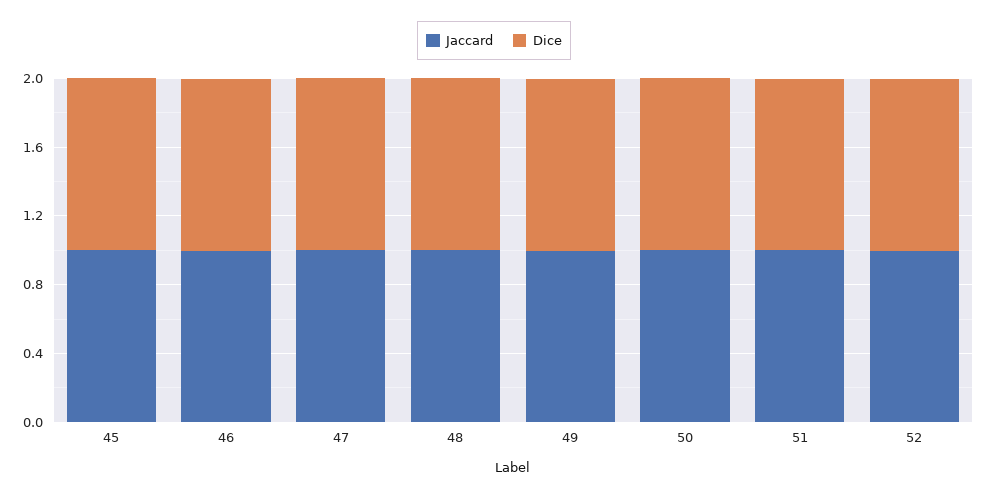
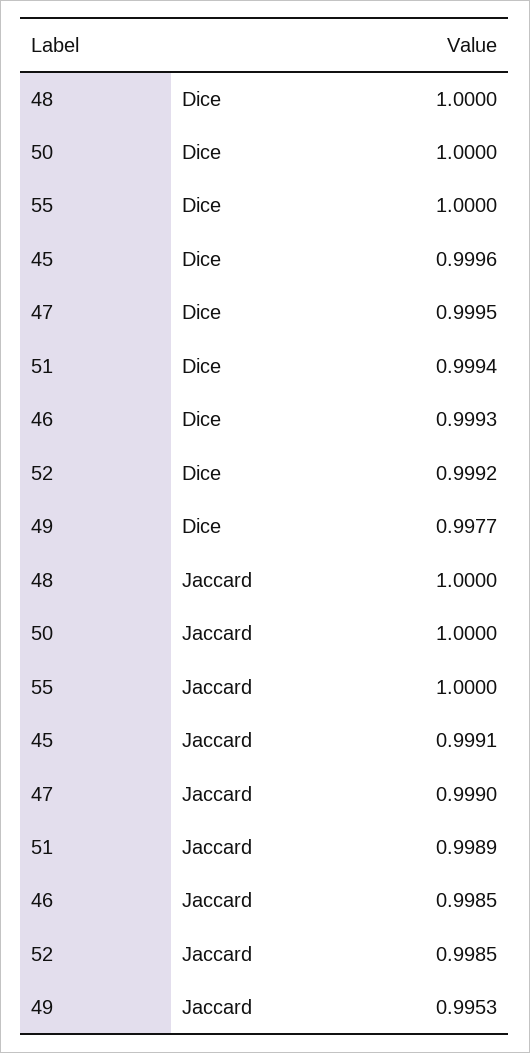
Dice, 55: none -> 1
Jaccard, 55: none -> 1

